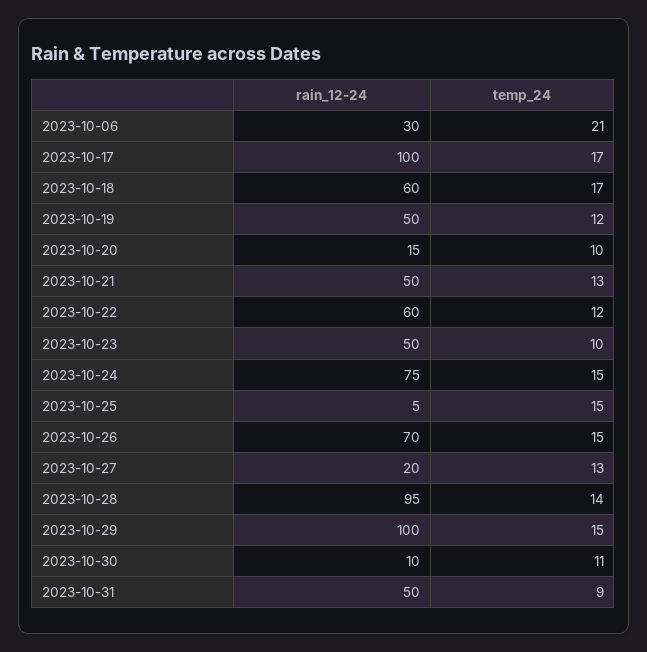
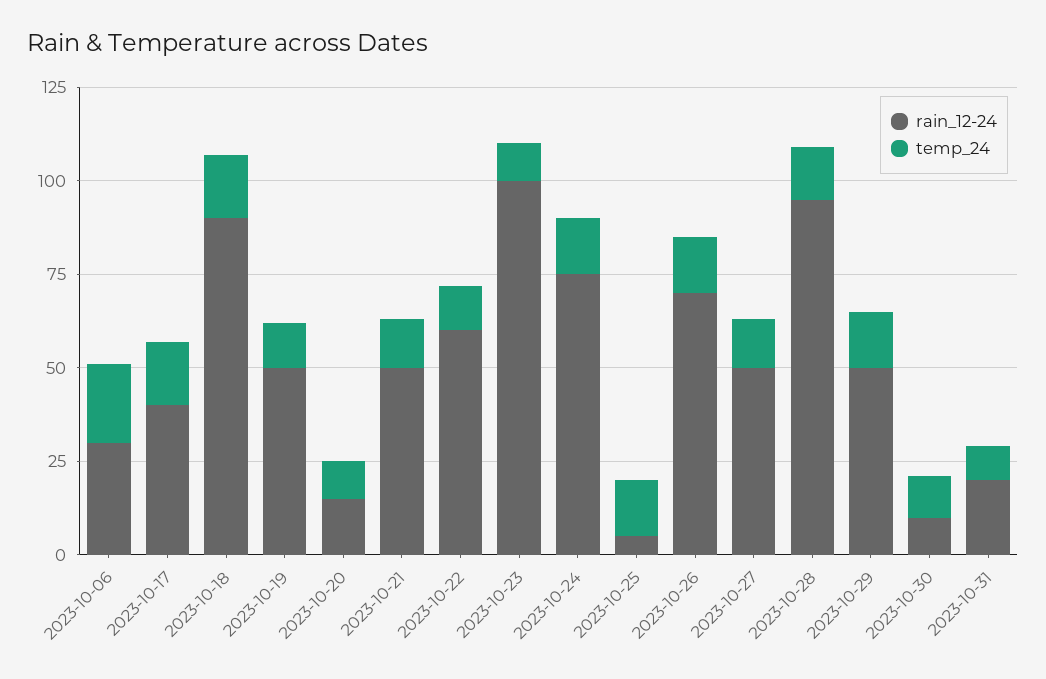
rain_12-24, 2023-10-17: 100 -> 40
rain_12-24, 2023-10-18: 60 -> 90
rain_12-24, 2023-10-23: 50 -> 100
rain_12-24, 2023-10-27: 20 -> 50
rain_12-24, 2023-10-29: 100 -> 50
rain_12-24, 2023-10-31: 50 -> 20

